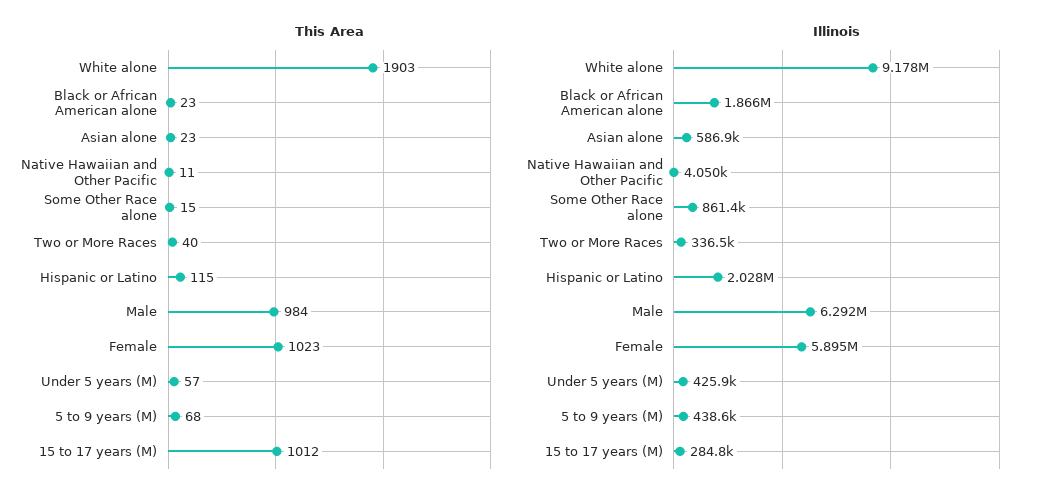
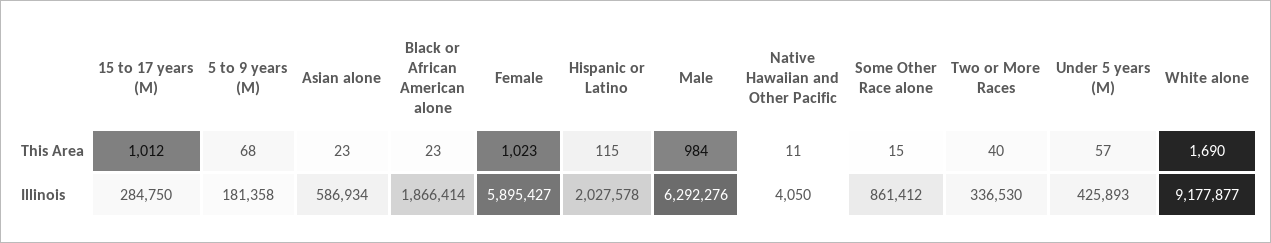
This Area, White alone: 1903 -> 1690
Illinois, 5 to 9 years (M): 438600 -> 181358

